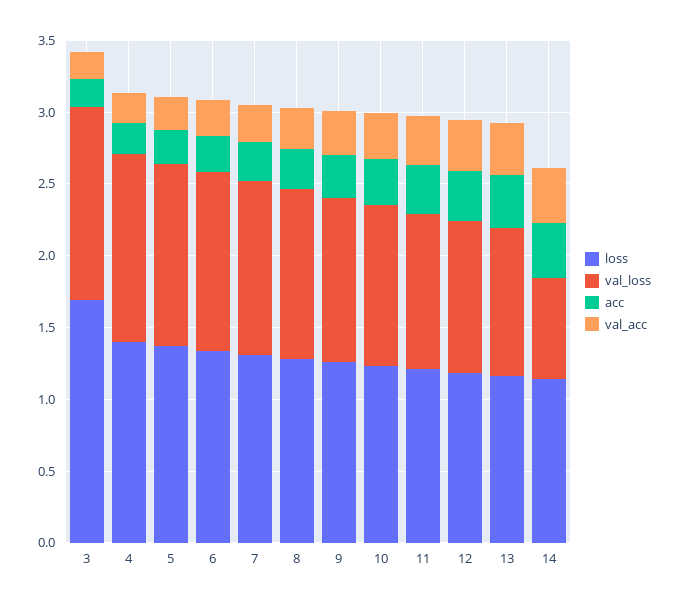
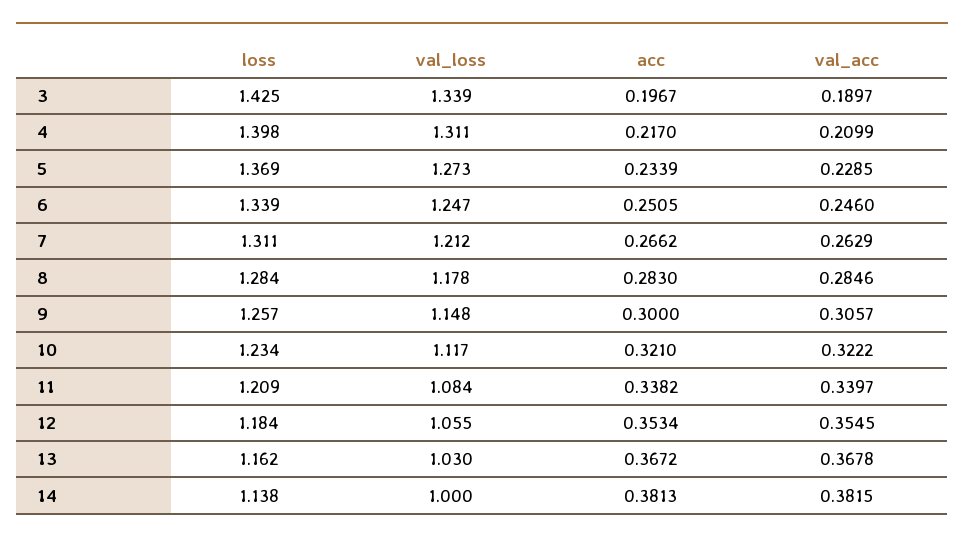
loss, 3: 1.7 -> 1.425
val_loss, 14: 0.7 -> 1

